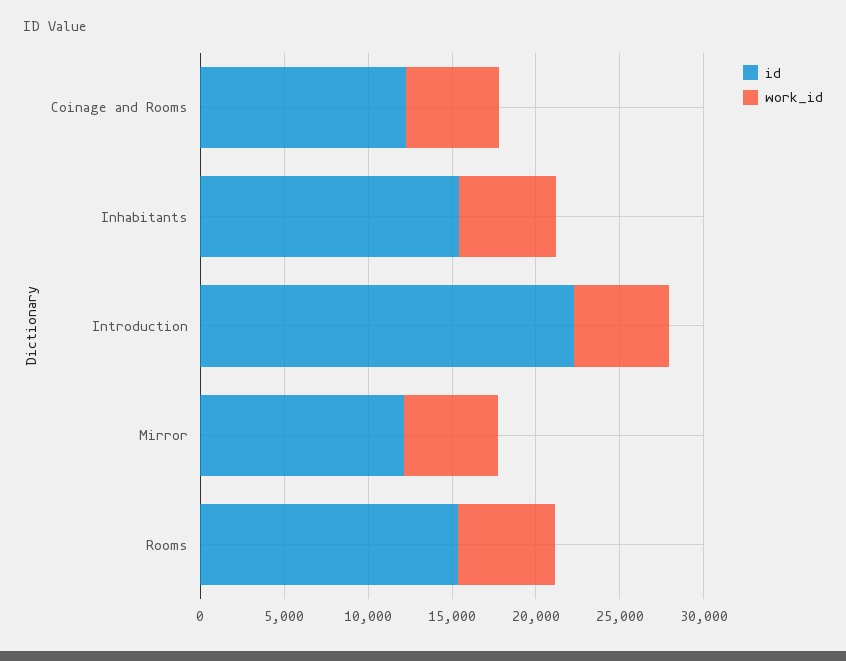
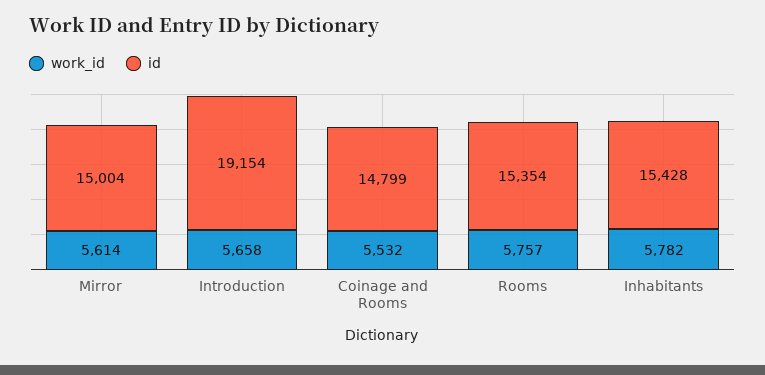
id, Coinage and Rooms: 12000 -> 14799
id, Introduction: 22000 -> 19154
id, Mirror: 12000 -> 15004

